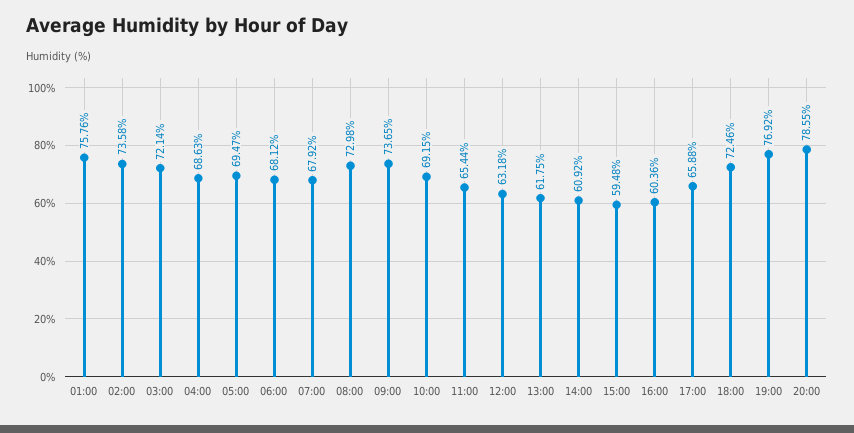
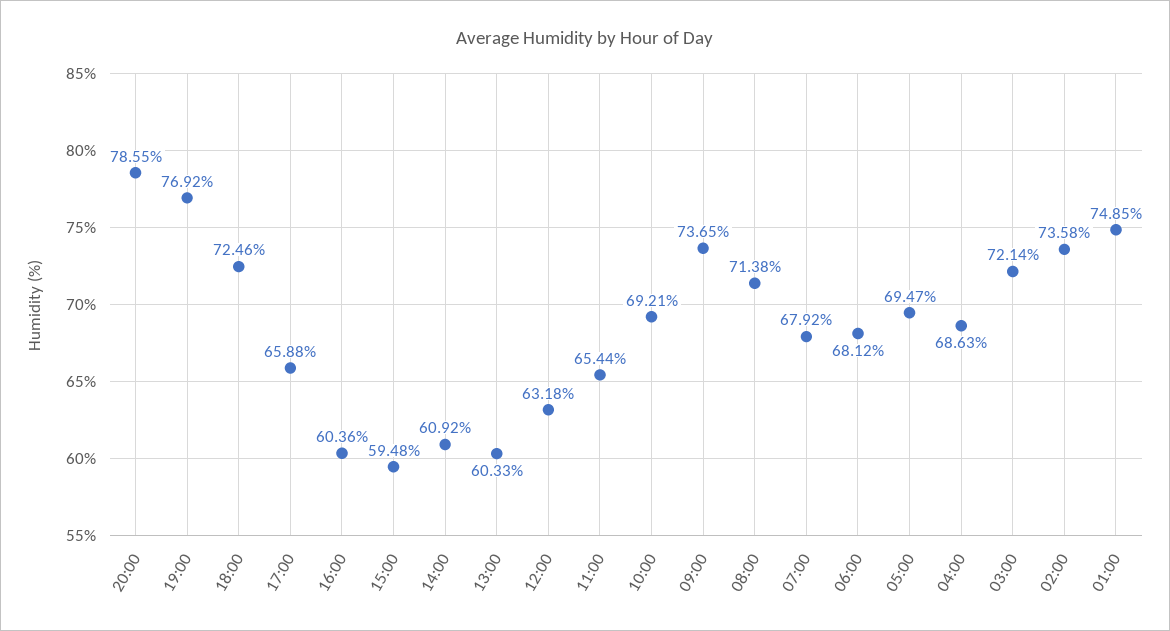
01:00: 75.76 -> 74.85
08:00: 72.98 -> 71.38
10:00: 69.15 -> 69.21
13:00: 61.75 -> 60.33

